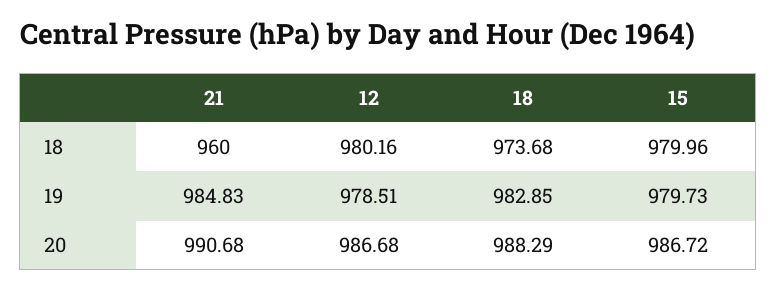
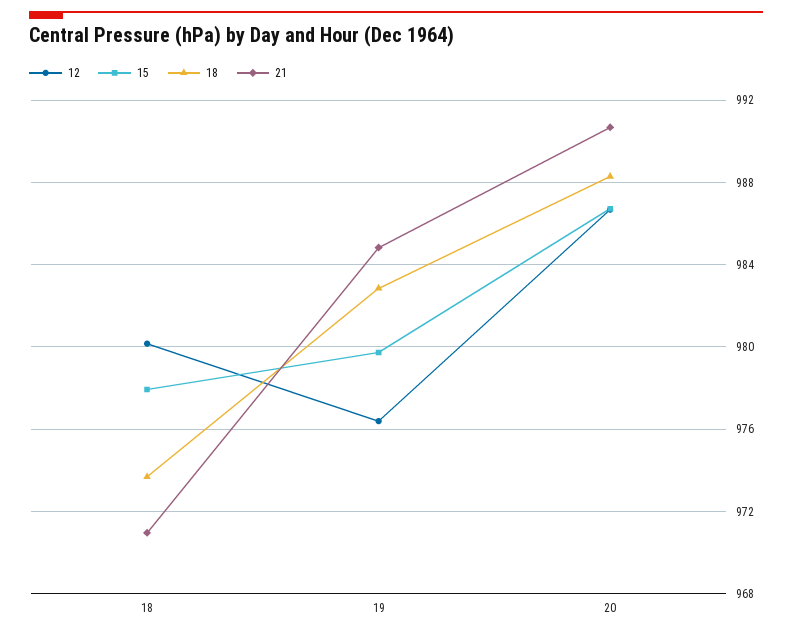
21, 18: 960 -> 971
15, 18: 979.96 -> 978
12, 19: 978.51 -> 976.5

